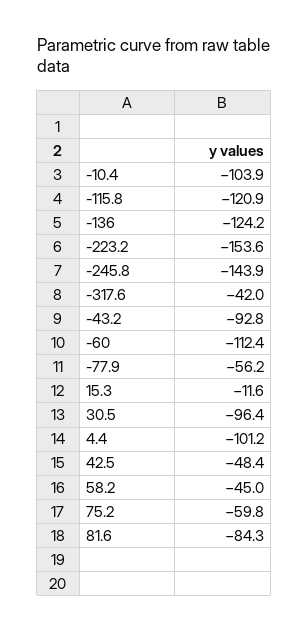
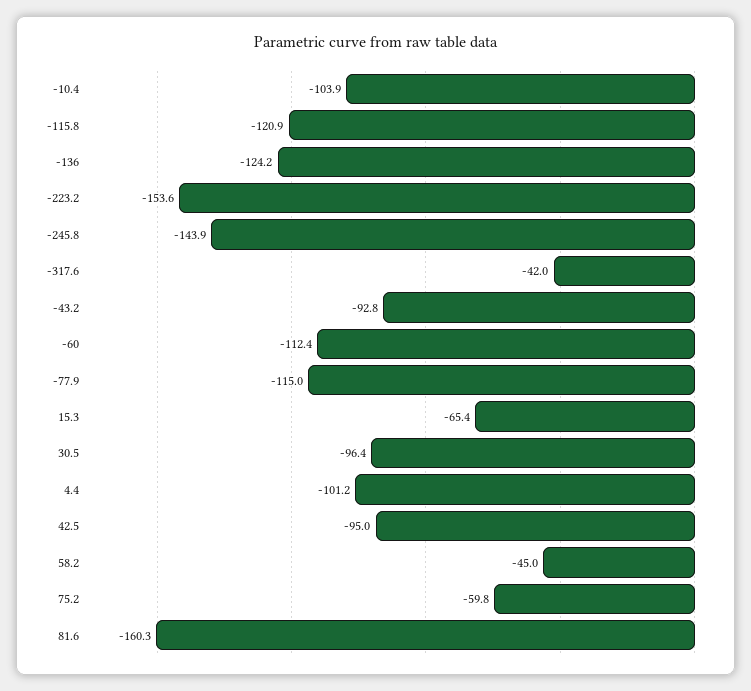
-77.9: -56.2 -> -115
15.3: -11.6 -> -65.4
42.5: -48.4 -> -95
81.6: -84.3 -> -160.3

